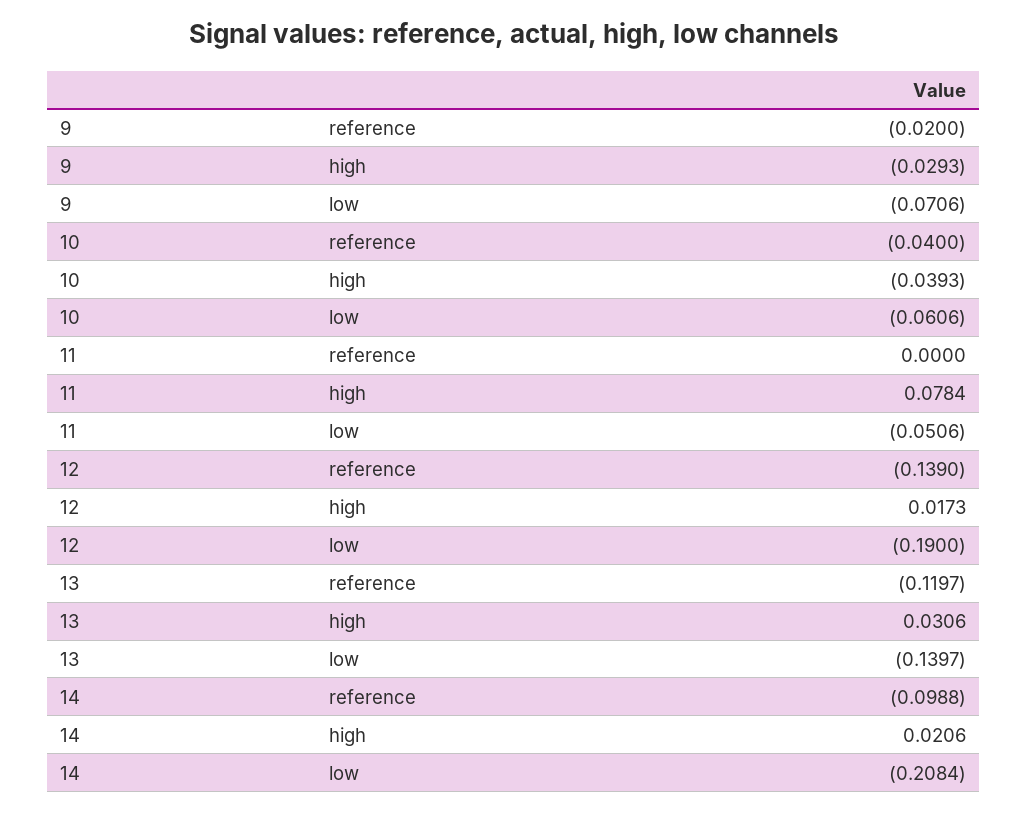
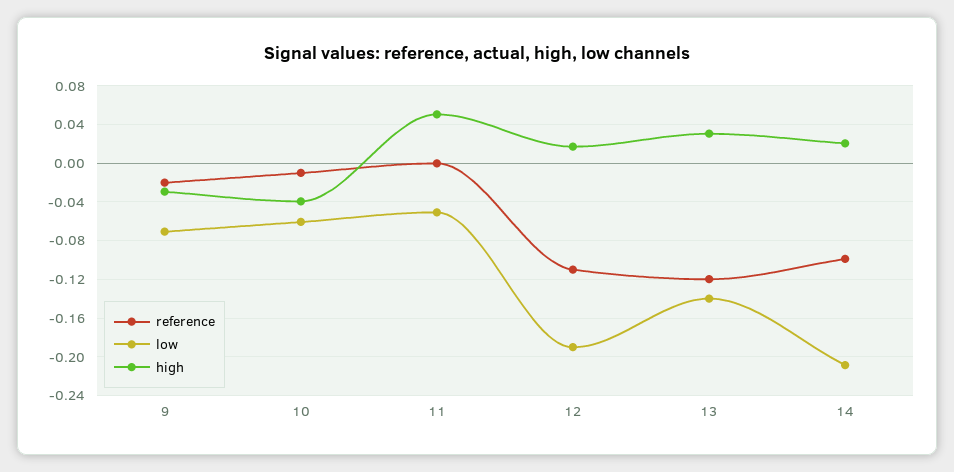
reference, 10: -0.04 -> -0.01
high, 11: 0.0784 -> 0.05
reference, 12: -0.139 -> -0.11

